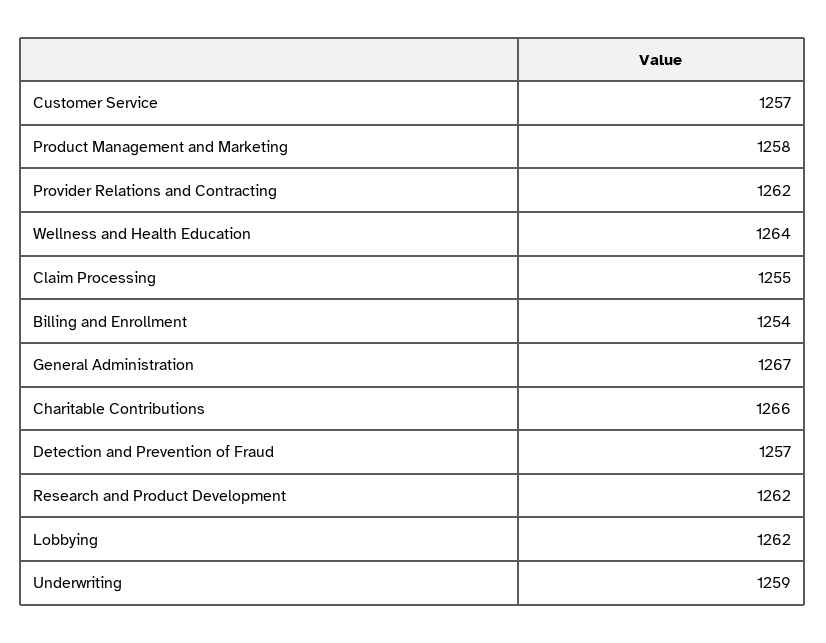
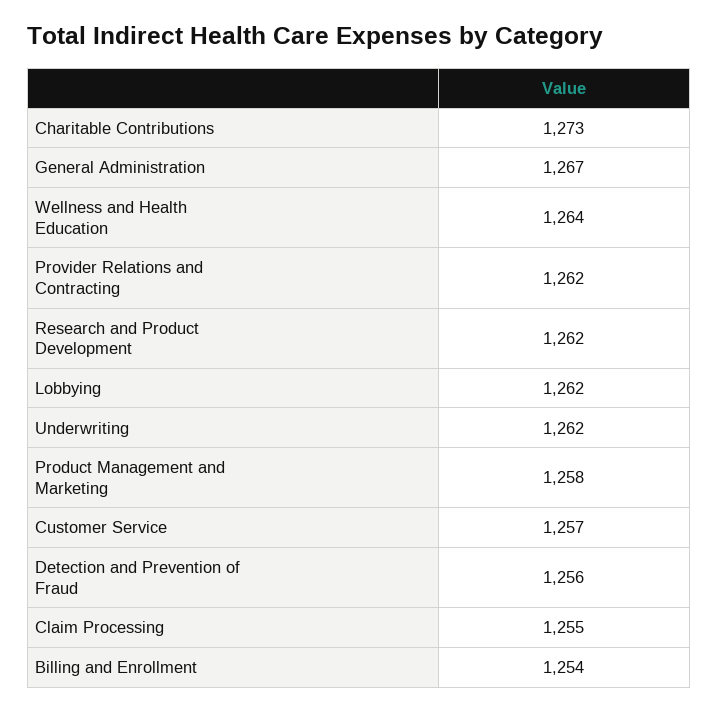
Charitable Contributions: 1266 -> 1273
Detection and Prevention of Fraud: 1257 -> 1256
Underwriting: 1259 -> 1262

